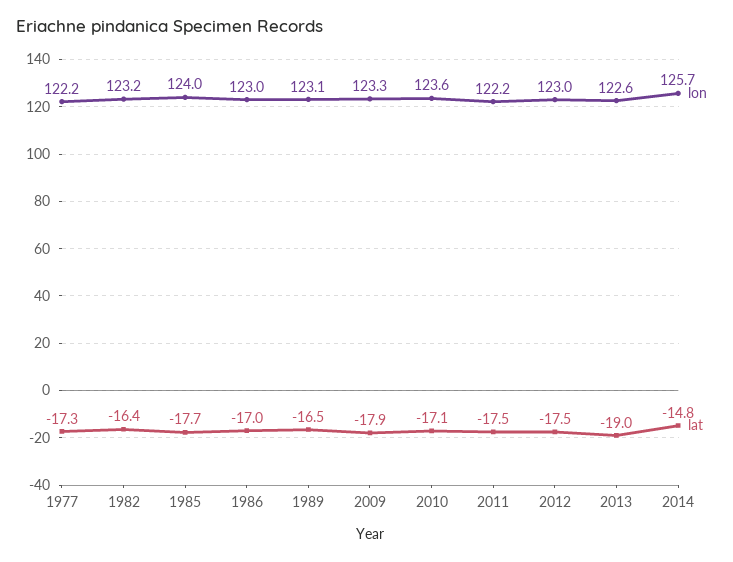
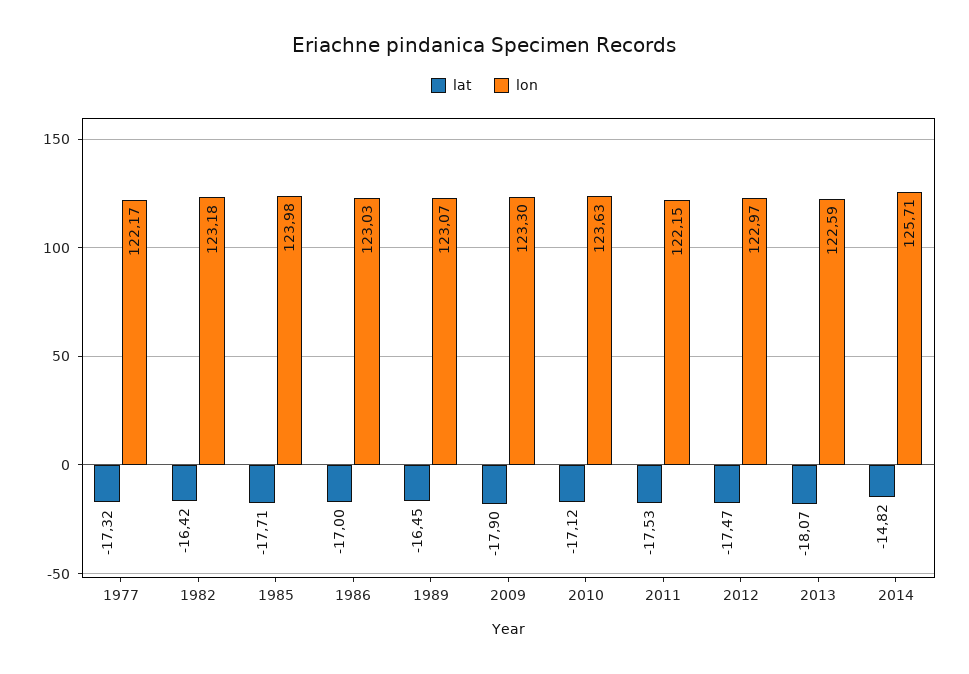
lat, 2013: -19 -> -18.07

